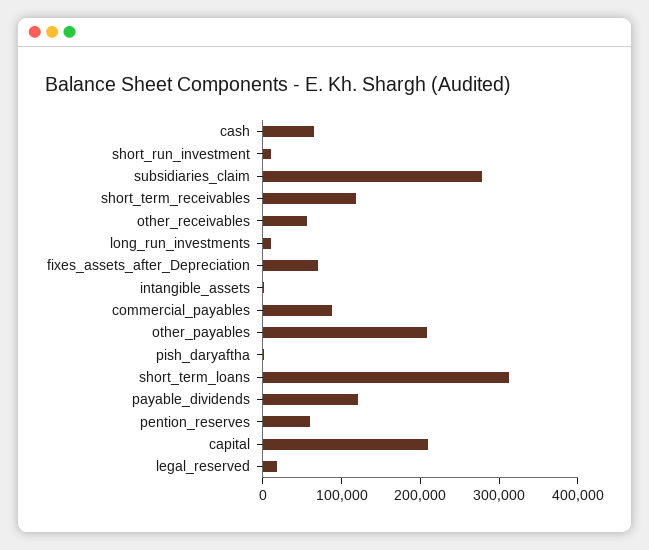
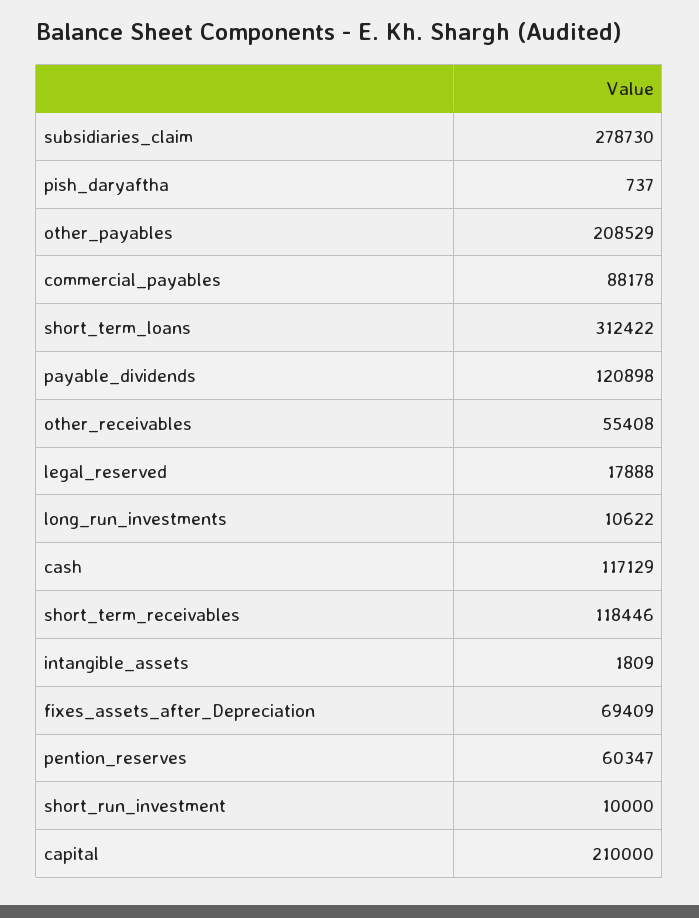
cash: 60000 -> 117129

